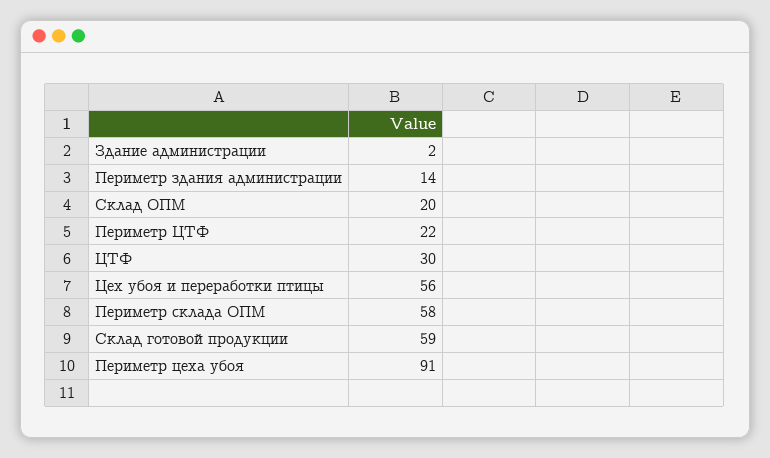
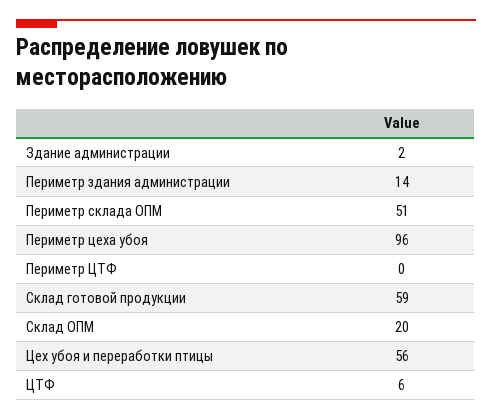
Периметр ЦТФ: 22 -> 0
ЦТФ: 30 -> 6
Периметр склада ОПМ: 58 -> 51
Периметр цеха убоя: 91 -> 96

